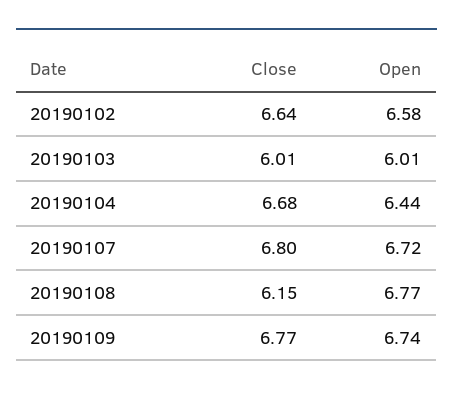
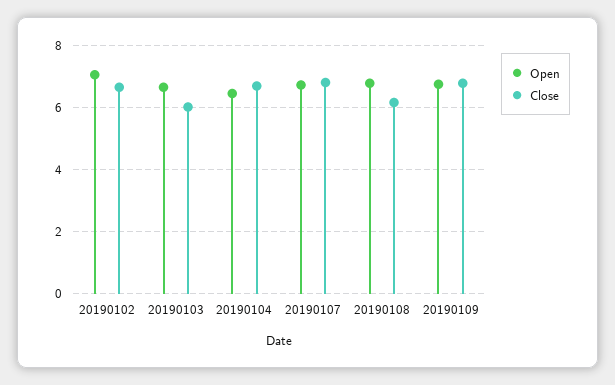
Open, 20190102: 6.58 -> 7
Open, 20190103: 6.01 -> 6.6

